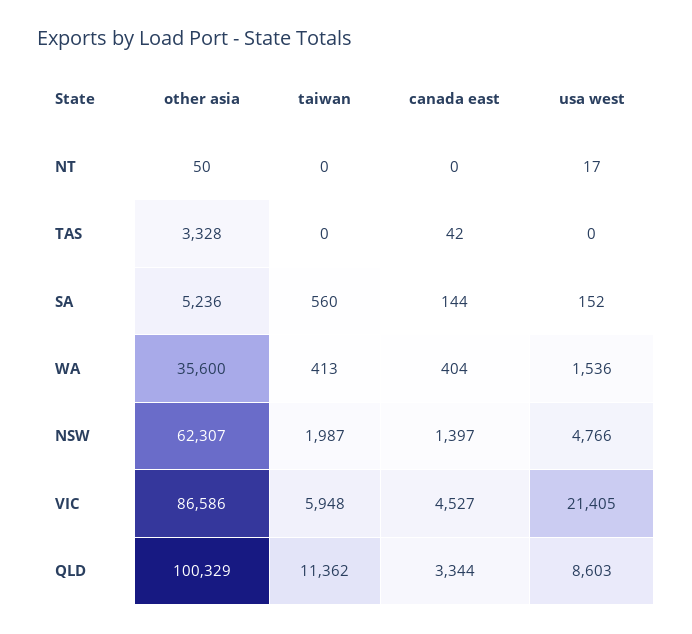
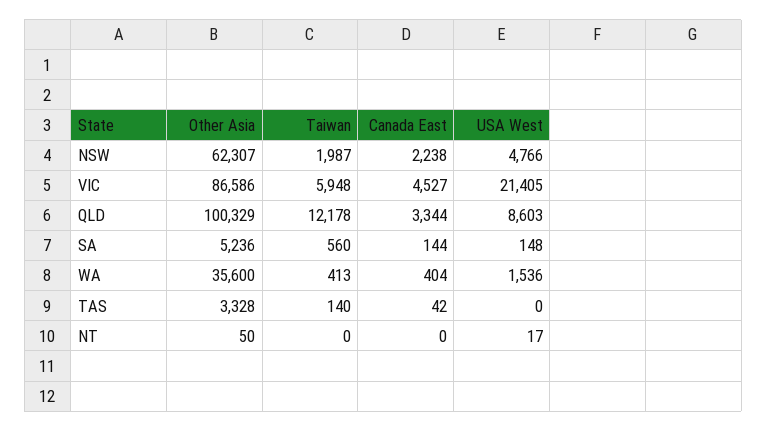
taiwan, TAS: 0 -> 140
usa west, SA: 152 -> 148
canada east, NSW: 1397 -> 2238
taiwan, QLD: 11362 -> 12178

